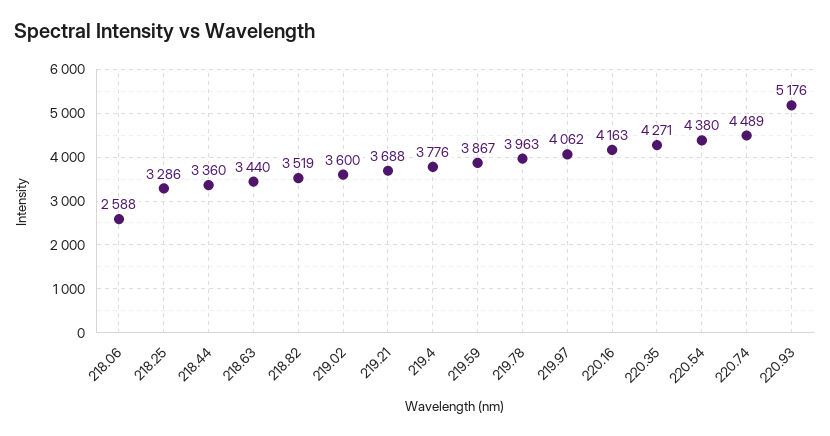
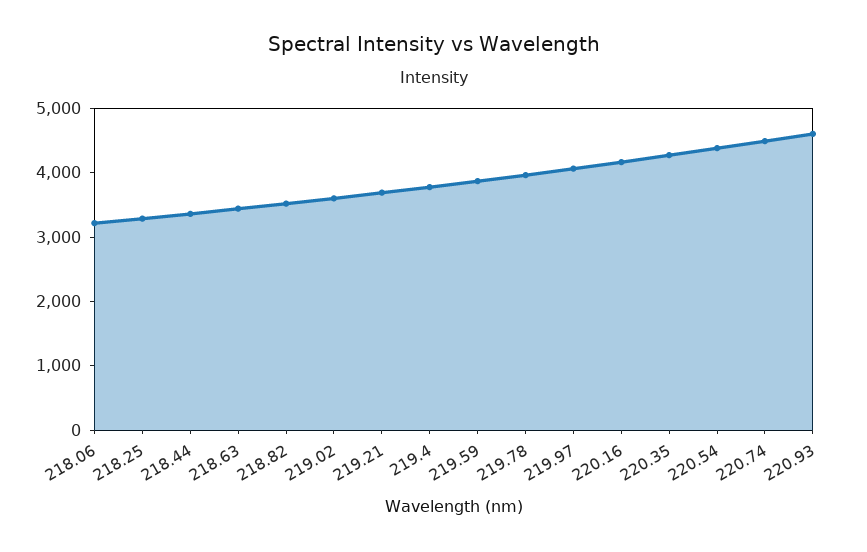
218.06: 2588 -> 3200
220.93: 5176 -> 4600

